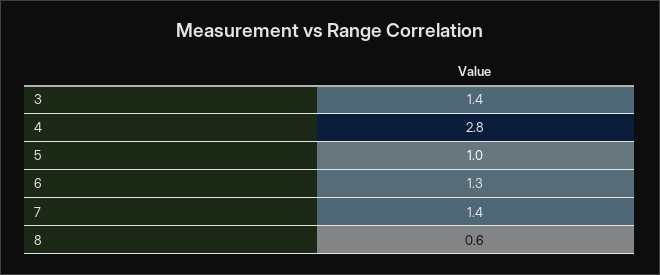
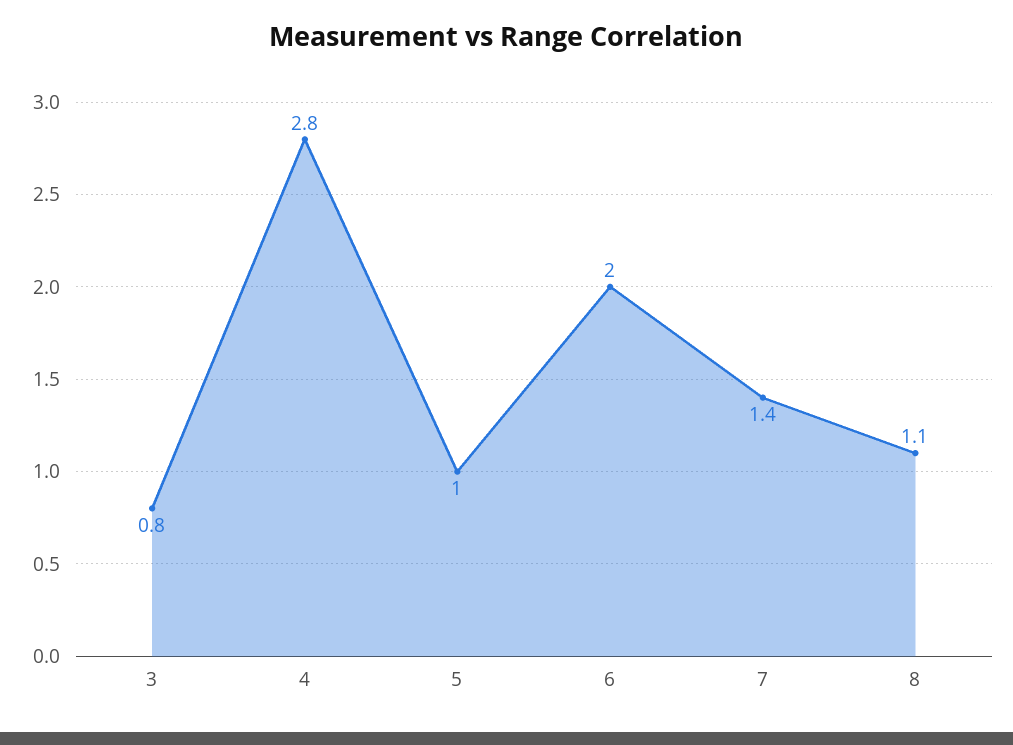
3: 1.4 -> 0.8
6: 1.3 -> 2
8: 0.6 -> 1.1

